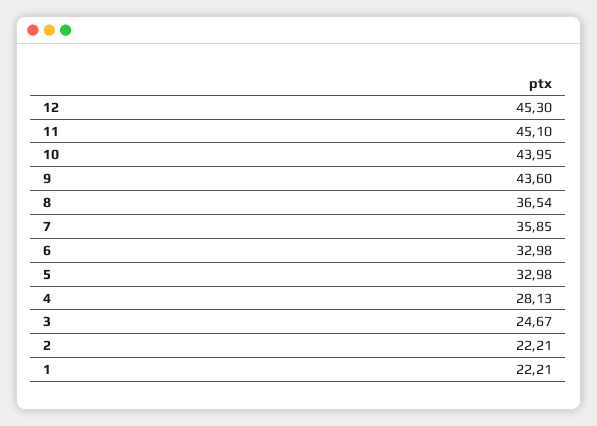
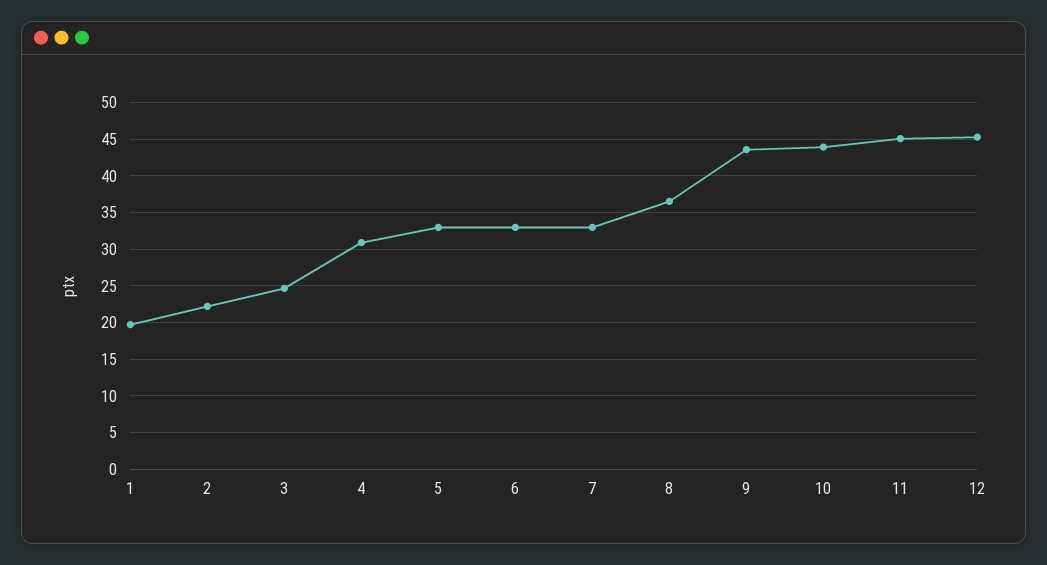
7: 35.85 -> 33
4: 28.13 -> 31
1: 22.21 -> 20

